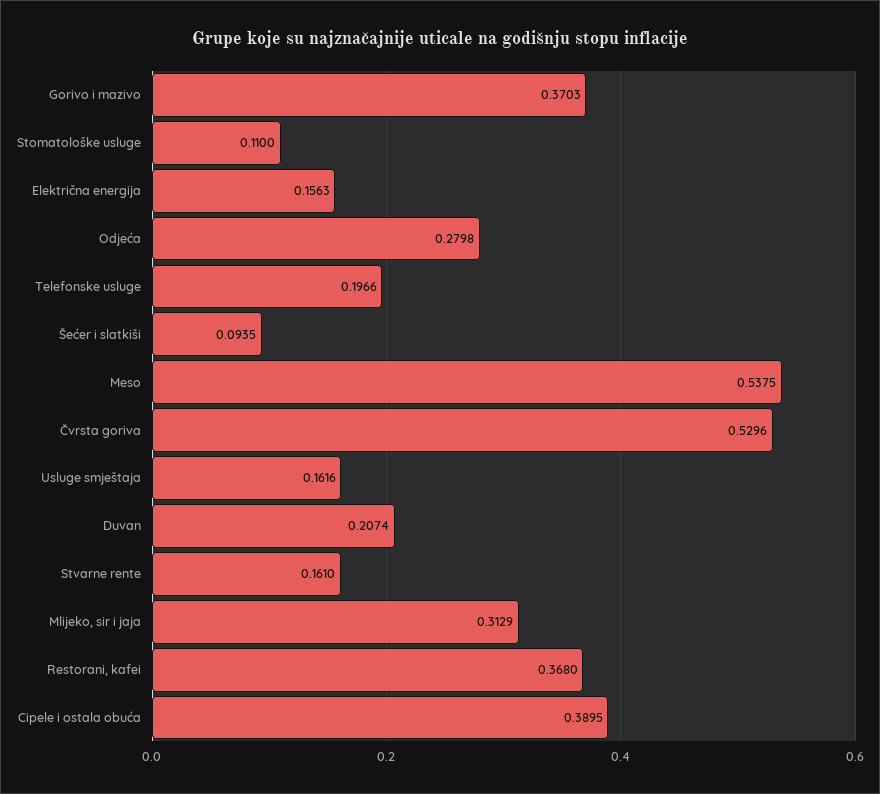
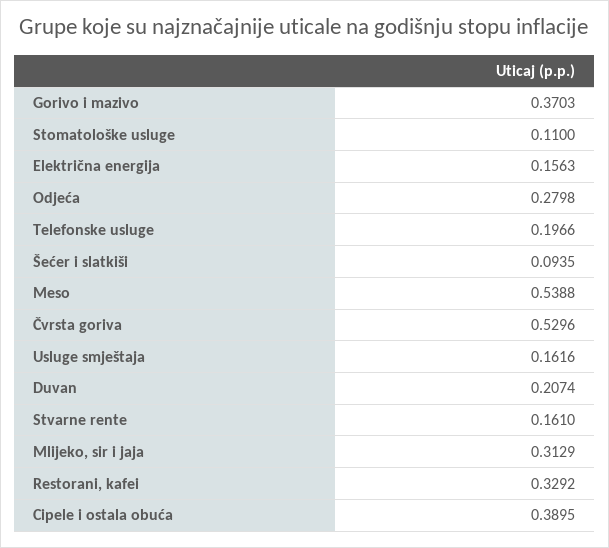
Meso: 0.5375 -> 0.5388
Restorani, kafei: 0.368 -> 0.3292

